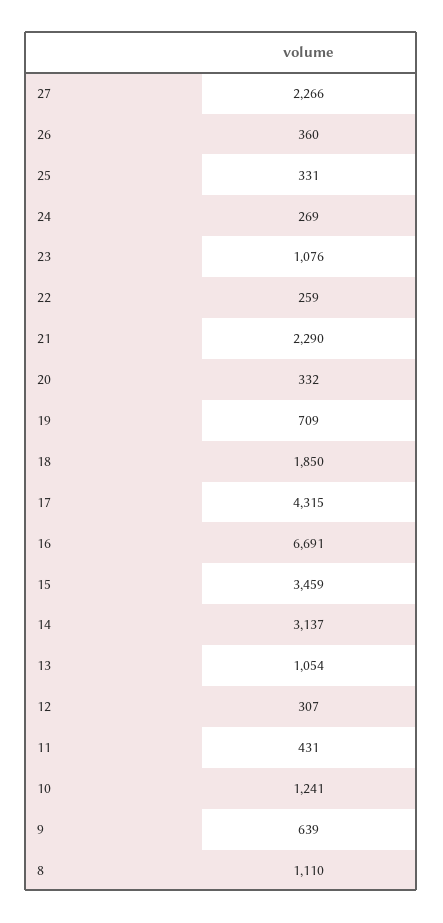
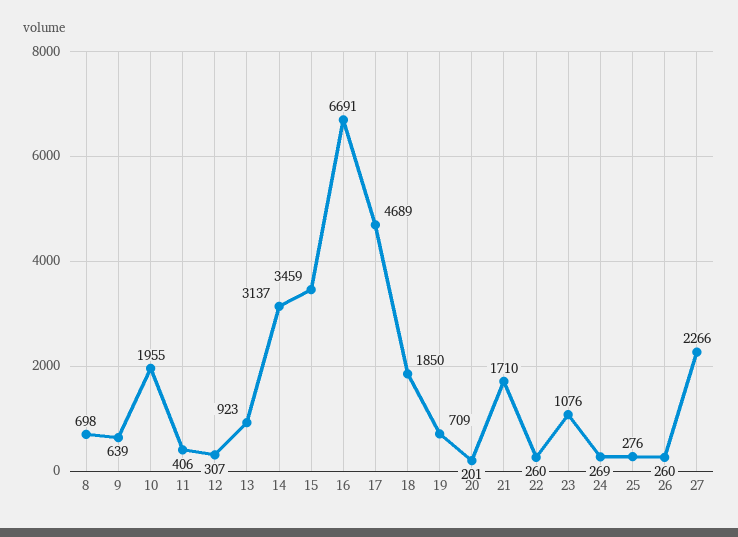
26: 360 -> 260
25: 331 -> 276
22: 259 -> 260
21: 2290 -> 1710
20: 332 -> 201
17: 4315 -> 4689
13: 1054 -> 923
11: 431 -> 406
10: 1241 -> 1955
8: 1110 -> 698

